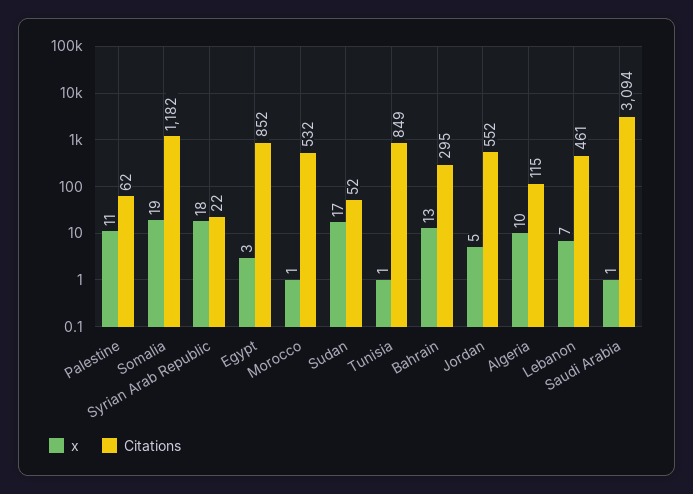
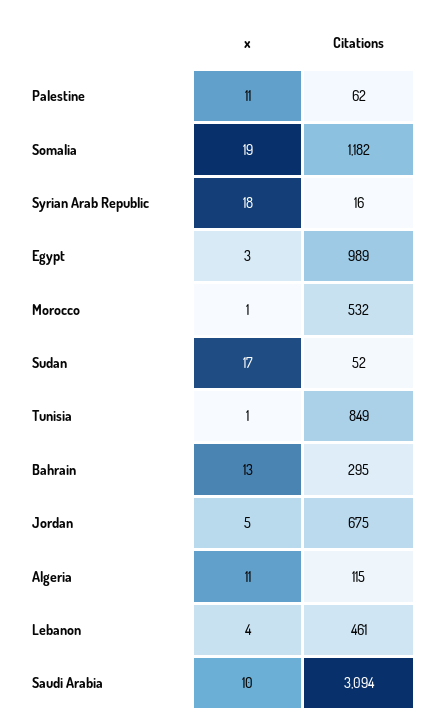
Citations, Syrian Arab Republic: 22 -> 16
Citations, Egypt: 852 -> 989
Citations, Jordan: 552 -> 675
x, Algeria: 10 -> 11
x, Lebanon: 7 -> 4
x, Saudi Arabia: 1 -> 10

